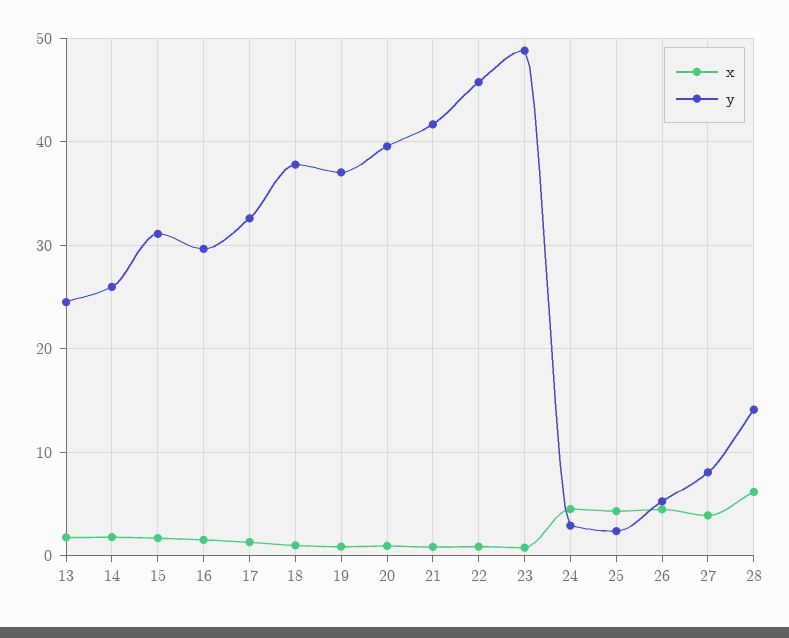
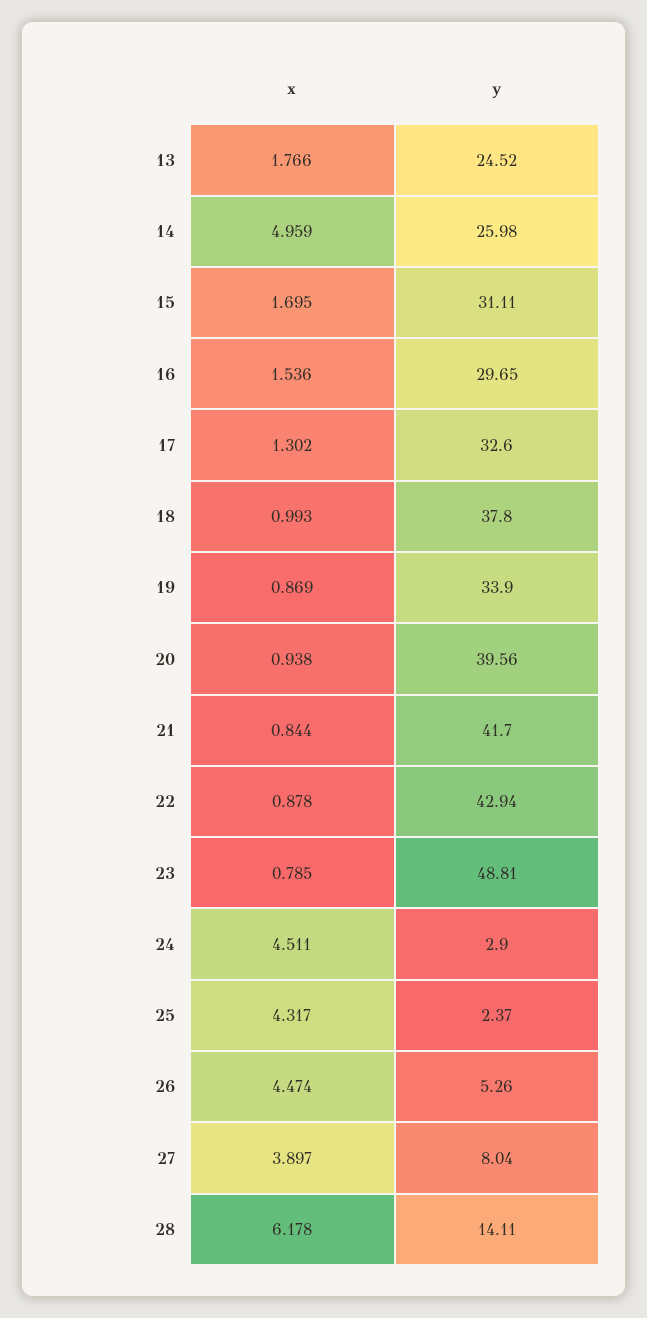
x, 14: 2 -> 4.959
y, 19: 37 -> 33.9
y, 22: 46 -> 42.94

